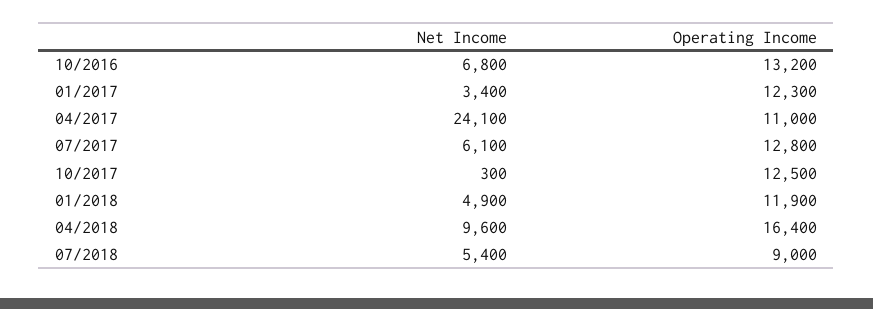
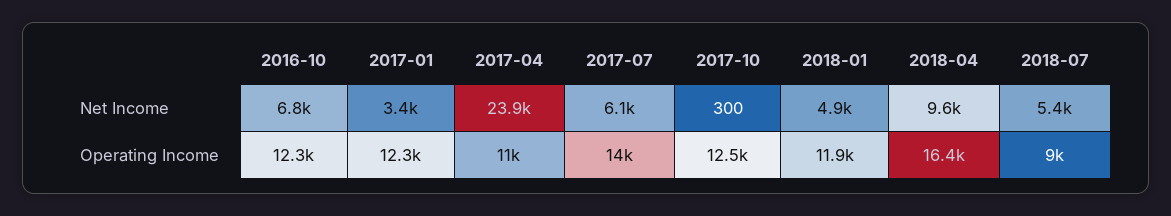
Operating Income, 10/2016: 13200 -> 12300
Net Income, 04/2017: 24100 -> 23900
Operating Income, 07/2017: 12800 -> 14000

